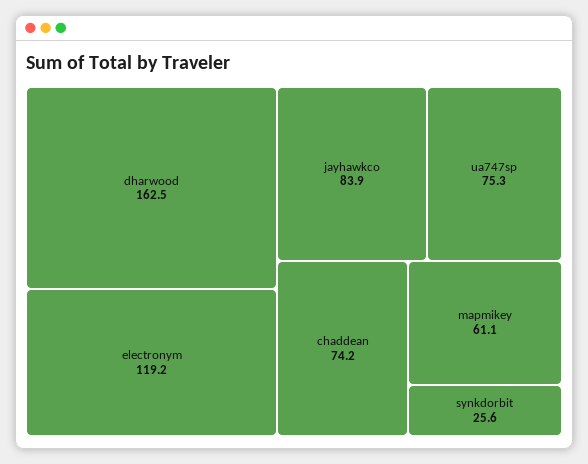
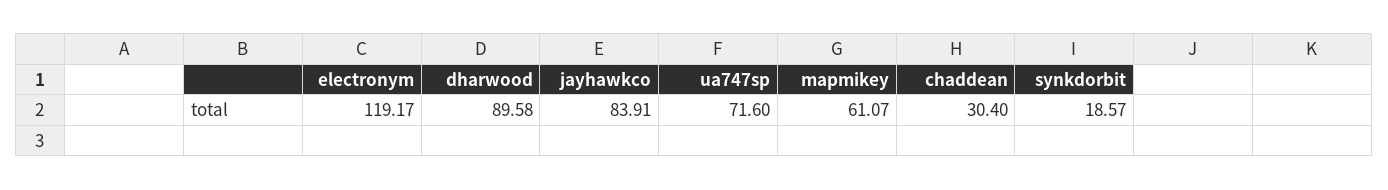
dharwood: 162.5 -> 89.58
ua747sp: 75.3 -> 71.6
chaddean: 74.2 -> 30.4
synkdorbit: 25.6 -> 18.57

